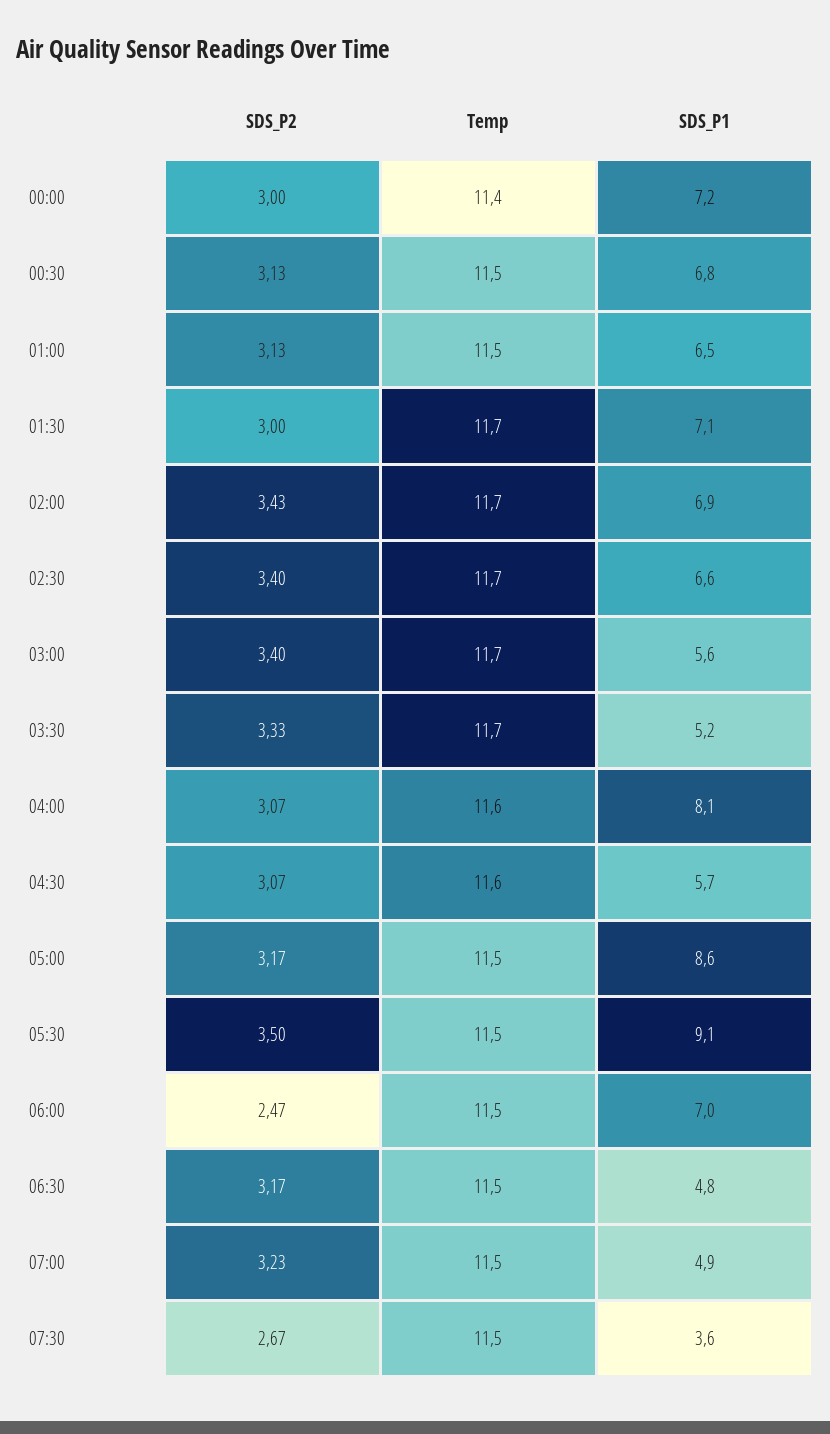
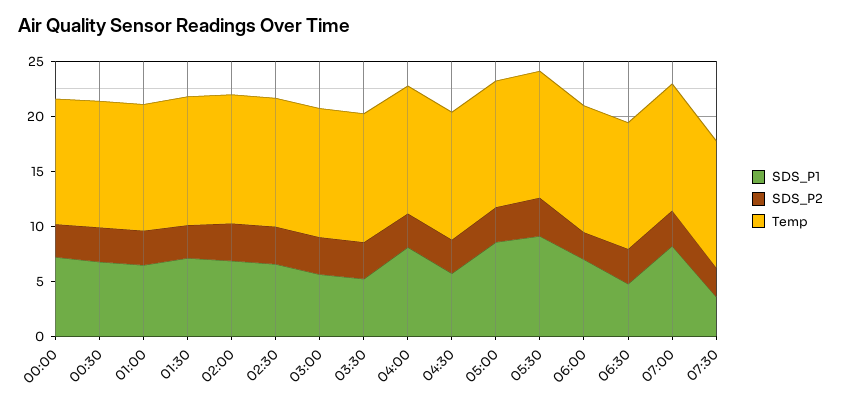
SDS_P1, 07:00: 4.9 -> 8

